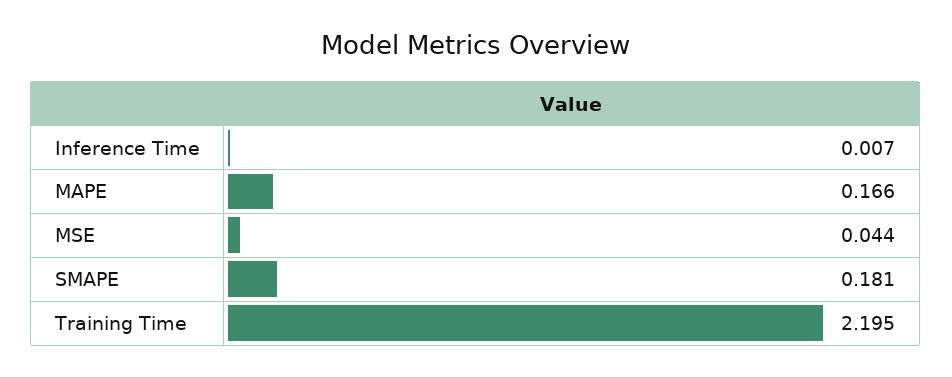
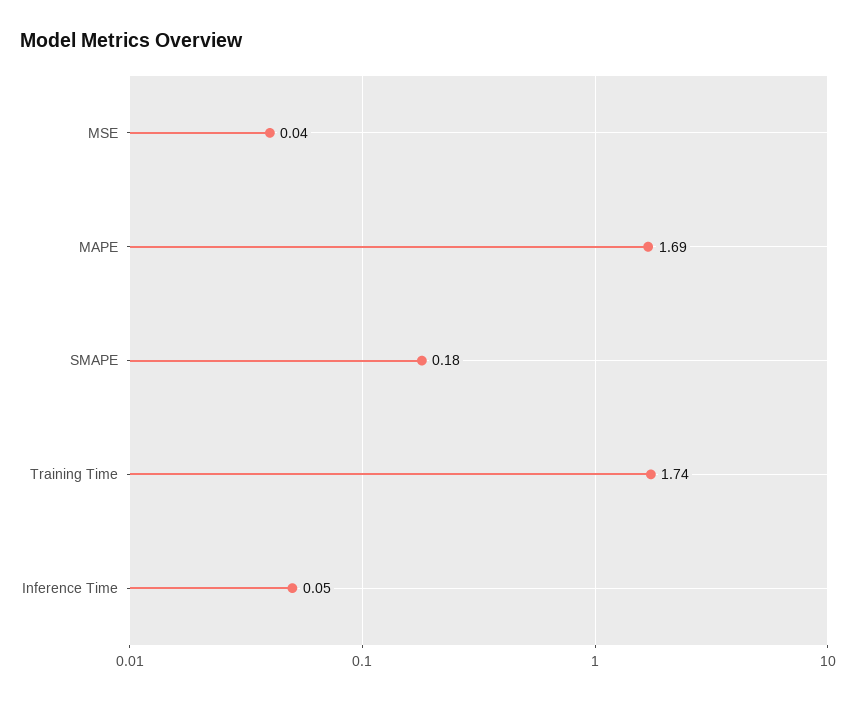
Inference Time: 0.007 -> 0.05
MAPE: 0.166 -> 1.69
Training Time: 2.195 -> 1.74

